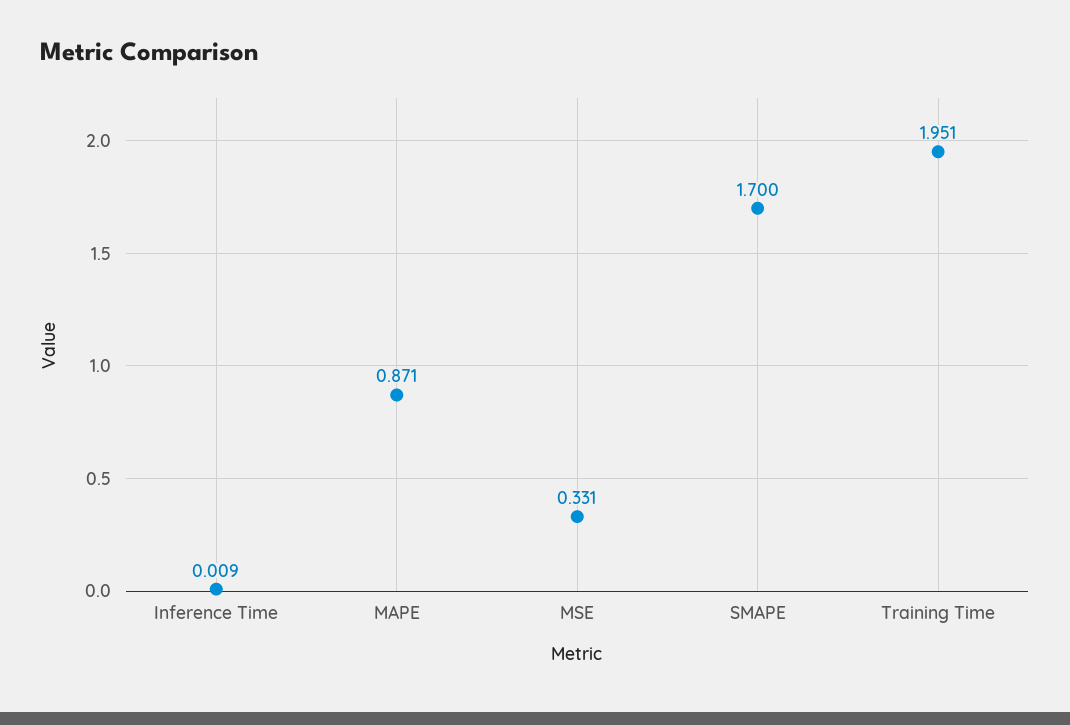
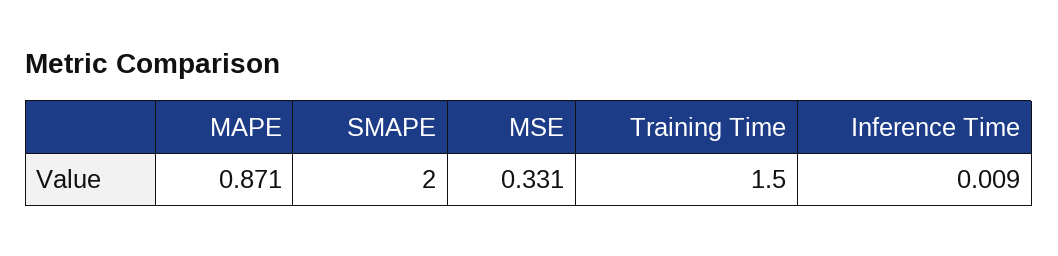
SMAPE: 1.7 -> 2
Training Time: 1.951 -> 1.5

